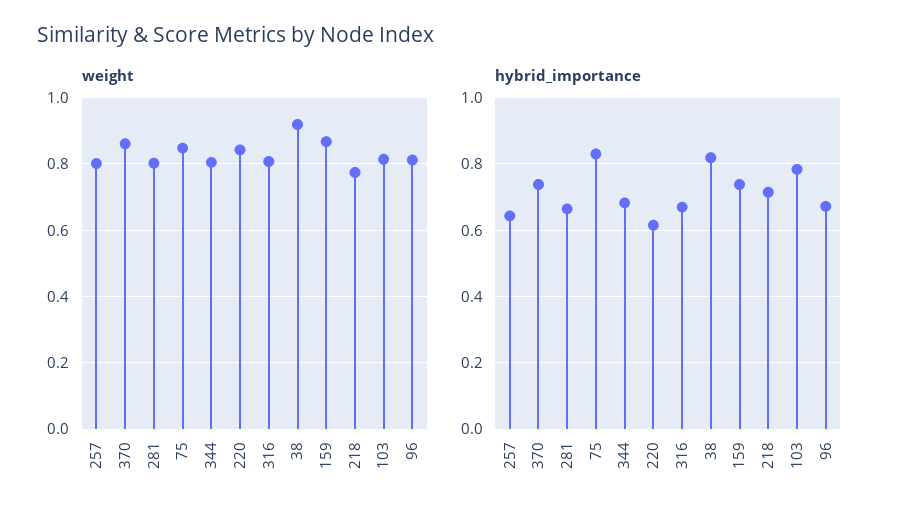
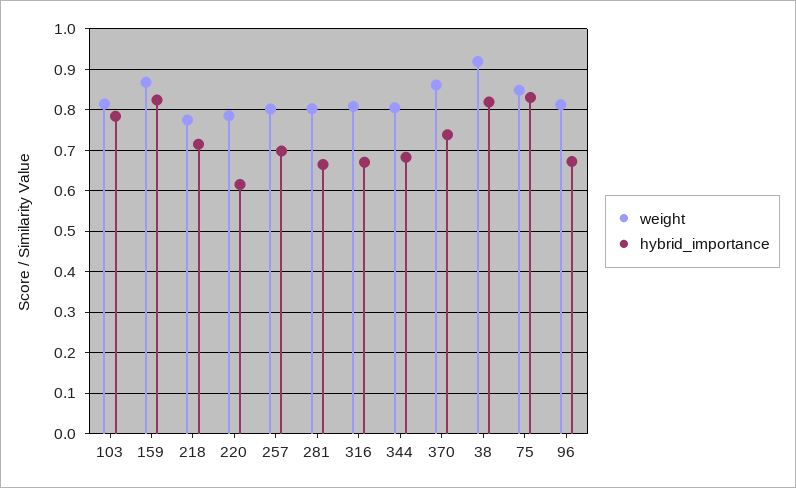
weight, 220: 0.84 -> 0.78
hybrid_importance, 257: 0.64 -> 0.7
hybrid_importance, 159: 0.74 -> 0.82

